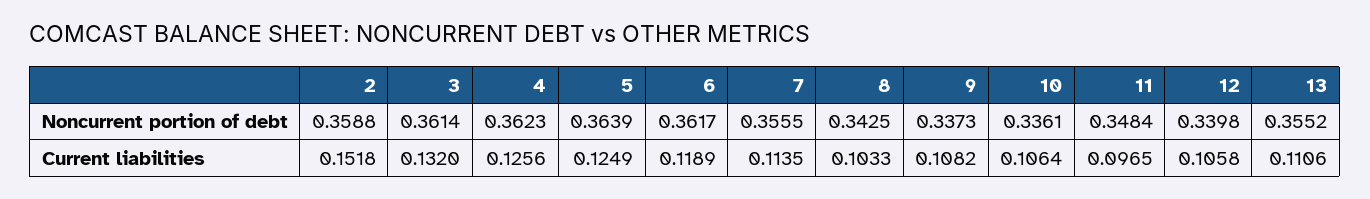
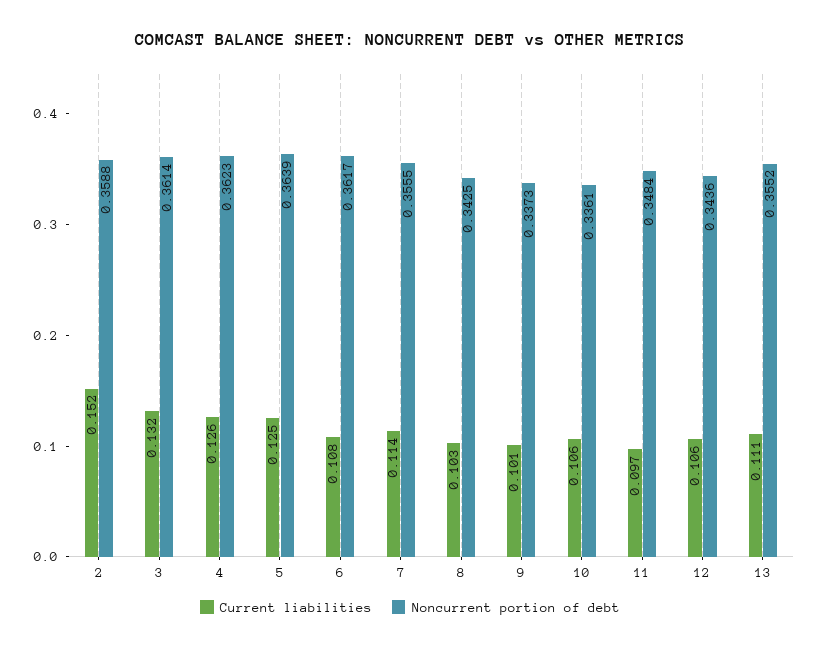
Noncurrent portion of debt, 12: 0.3398 -> 0.3436
Current liabilities, 6: 0.1189 -> 0.108
Current liabilities, 9: 0.1082 -> 0.101

